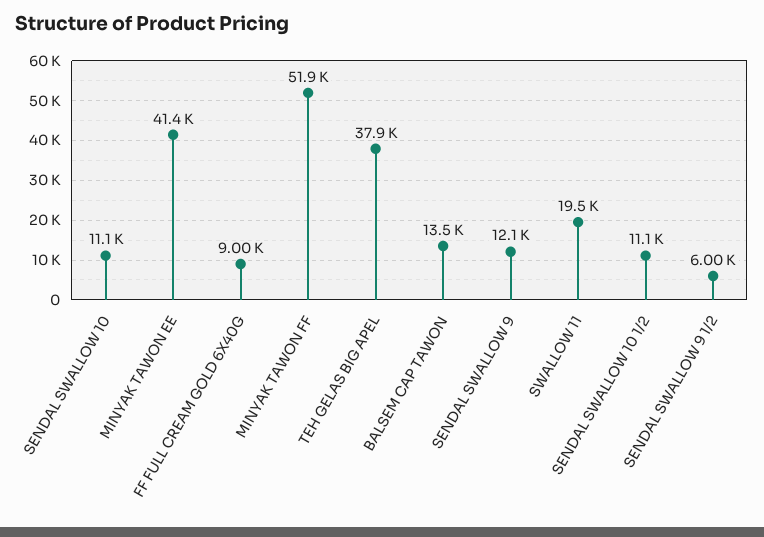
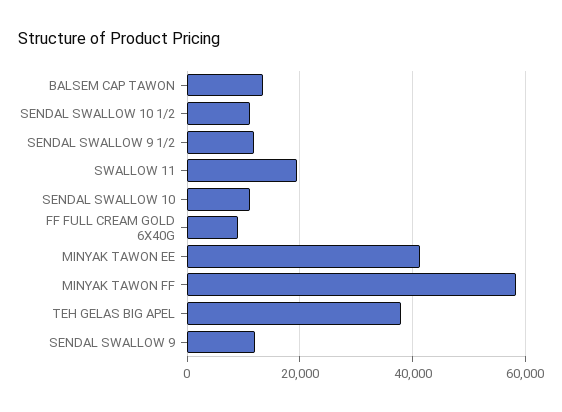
MINYAK TAWON FF: 51900 -> 58000
SENDAL SWALLOW 9 1/2: 6000 -> 12000

